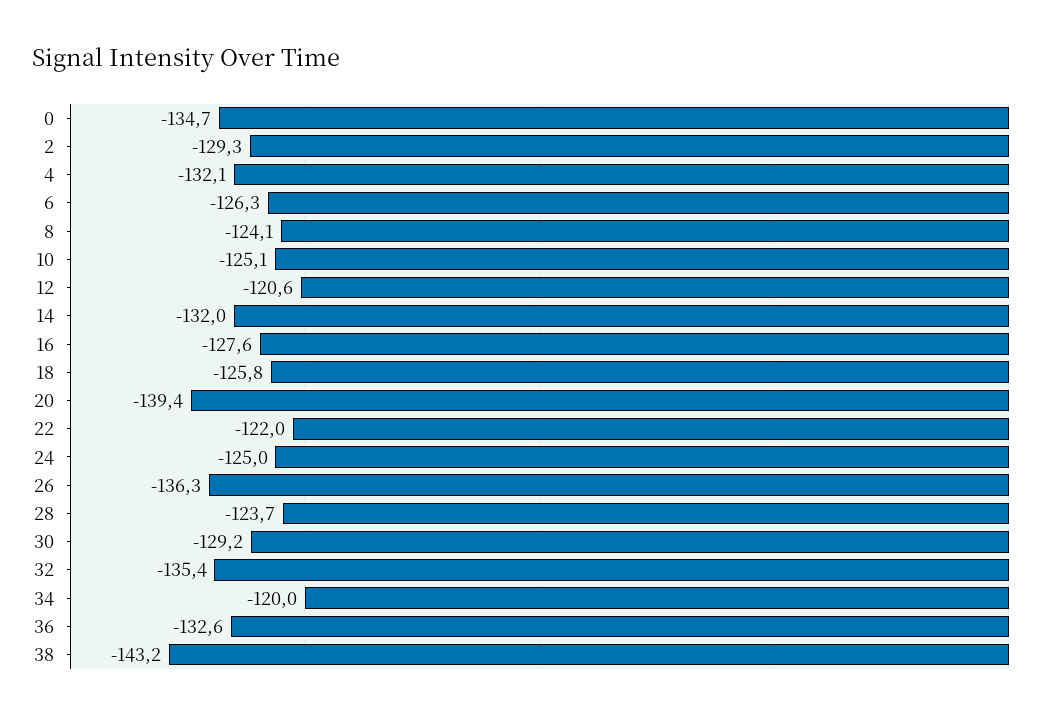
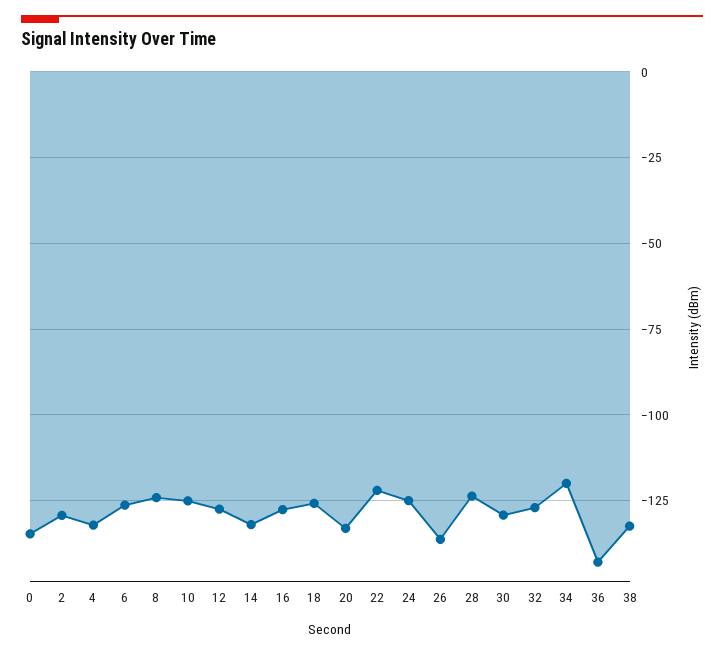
12: -120.6 -> -127.5
20: -139.4 -> -132.5
32: -135.4 -> -127.5
36: -132.6 -> -142.5
38: -143.2 -> -132.5

